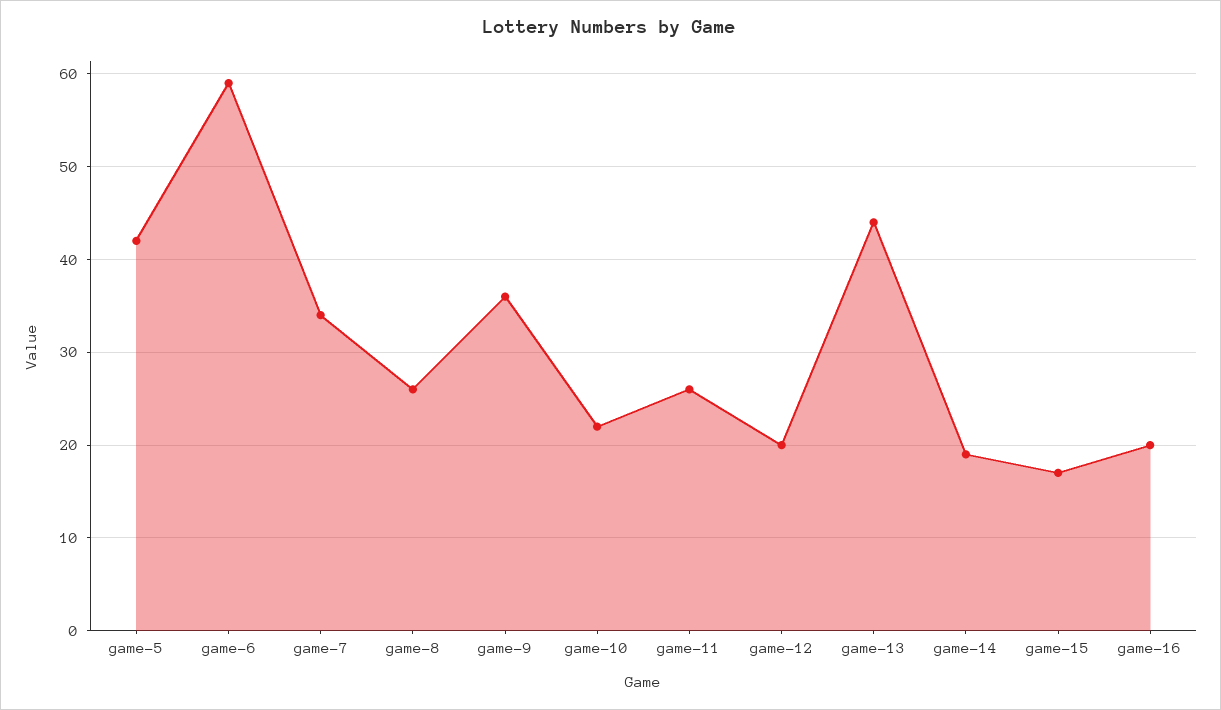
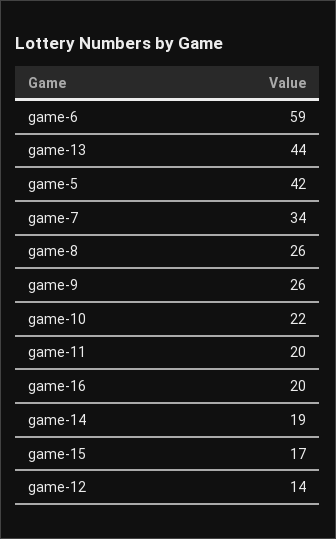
game-9: 36 -> 26
game-11: 26 -> 20
game-12: 20 -> 14

